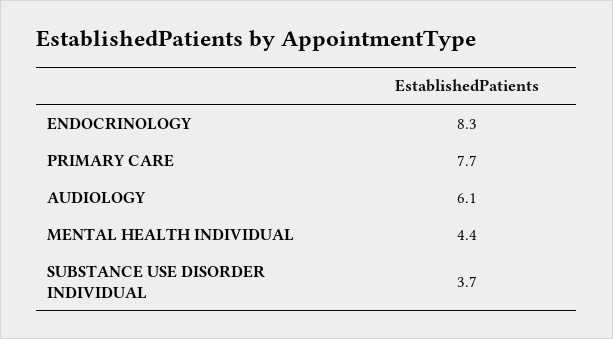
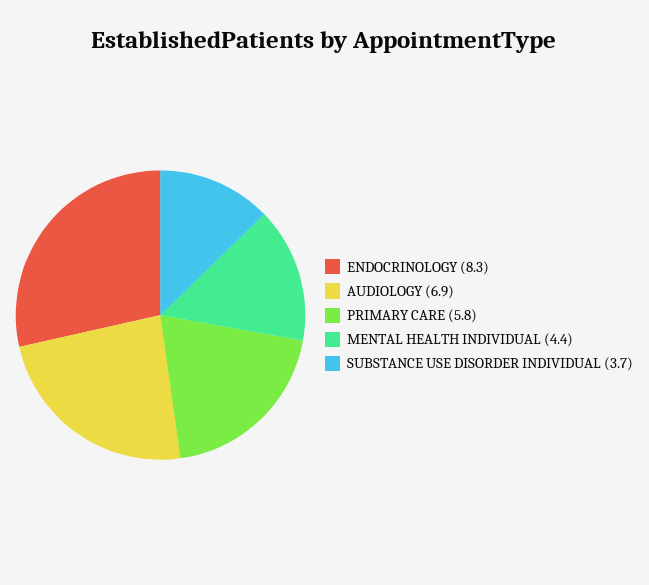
PRIMARY CARE: 7.7 -> 5.8
AUDIOLOGY: 6.1 -> 6.9

